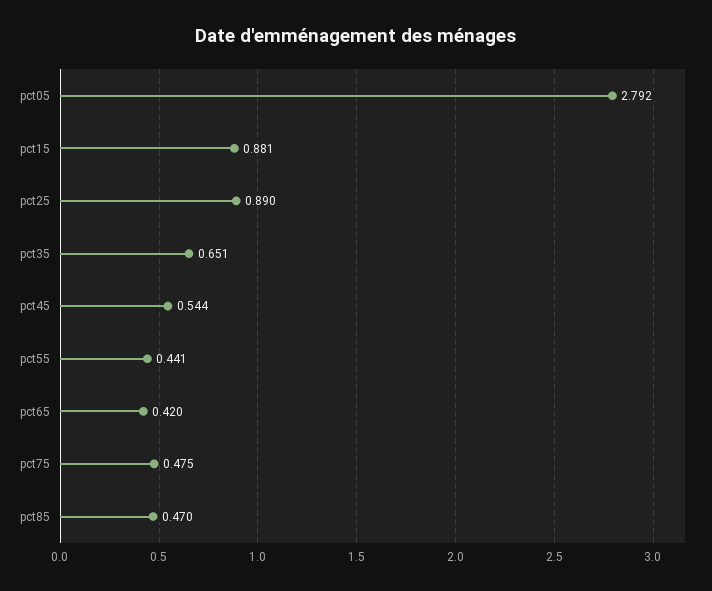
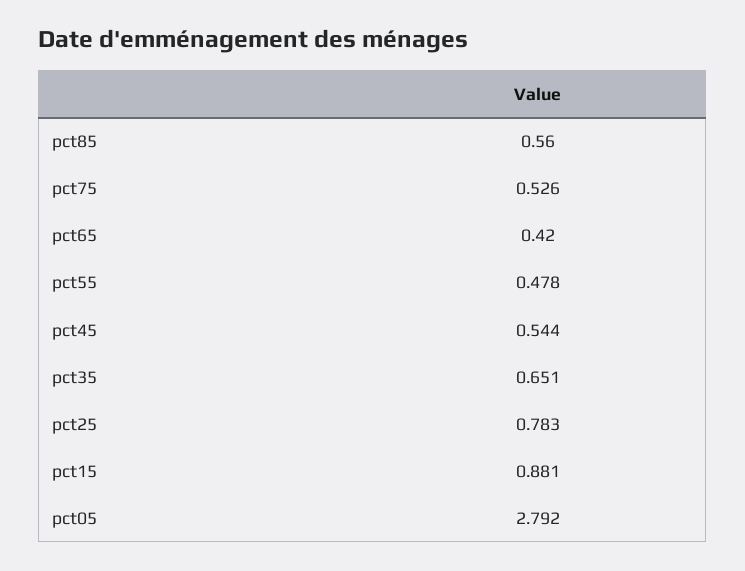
pct25: 0.89 -> 0.783
pct55: 0.441 -> 0.478
pct75: 0.475 -> 0.526
pct85: 0.47 -> 0.56

